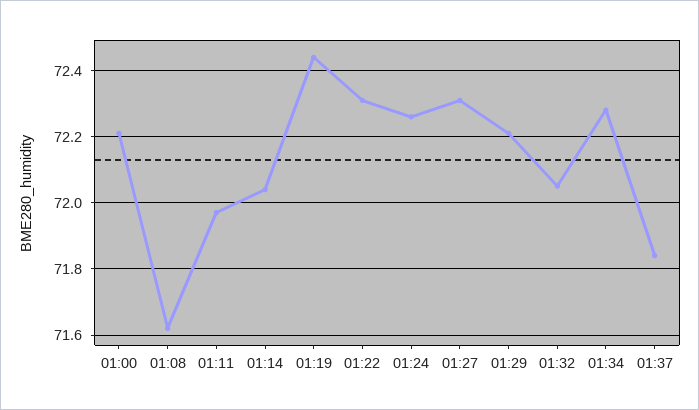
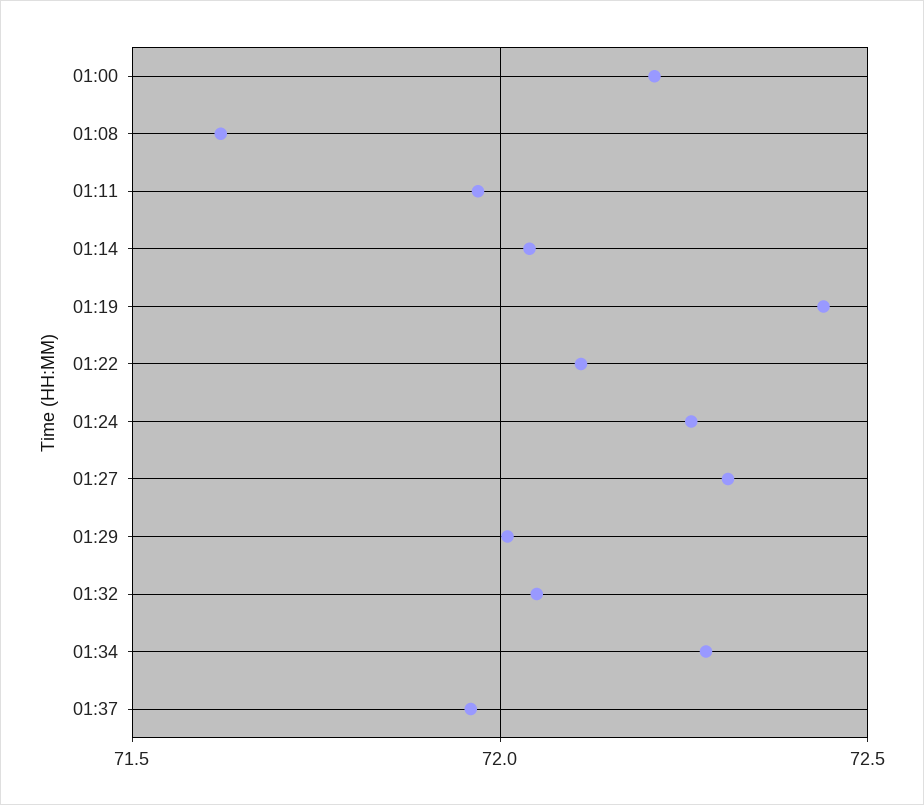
01:22: 72.3 -> 72.1
01:29: 72.2 -> 72
01:37: 71.85 -> 71.95

